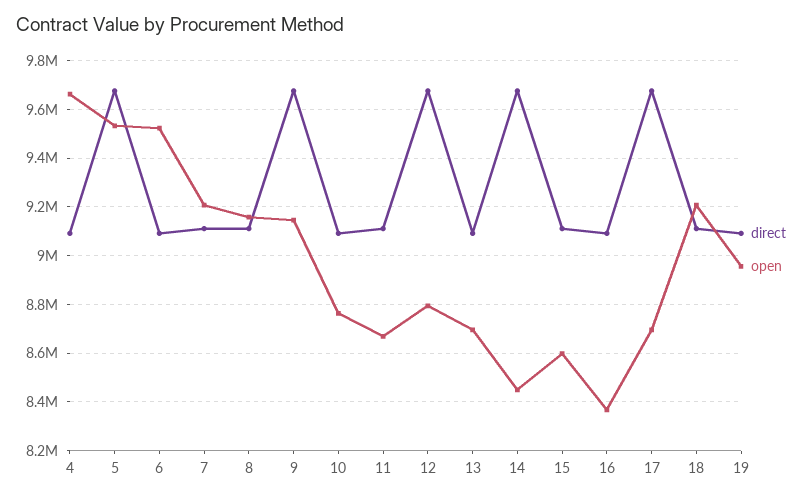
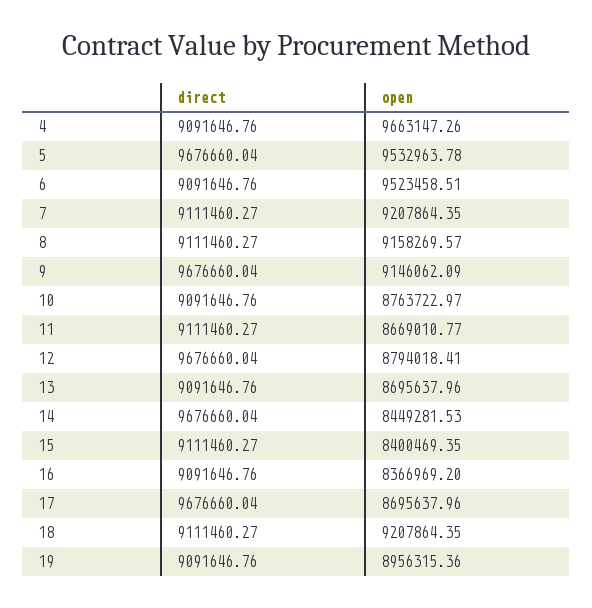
open, 15: 8600000 -> 8400469.35

